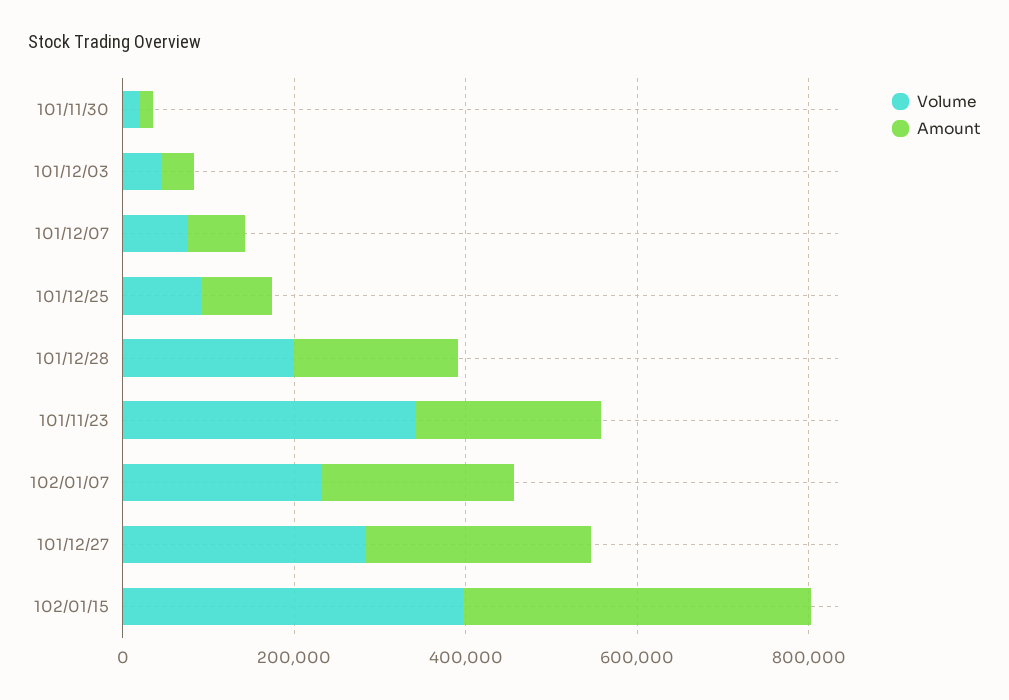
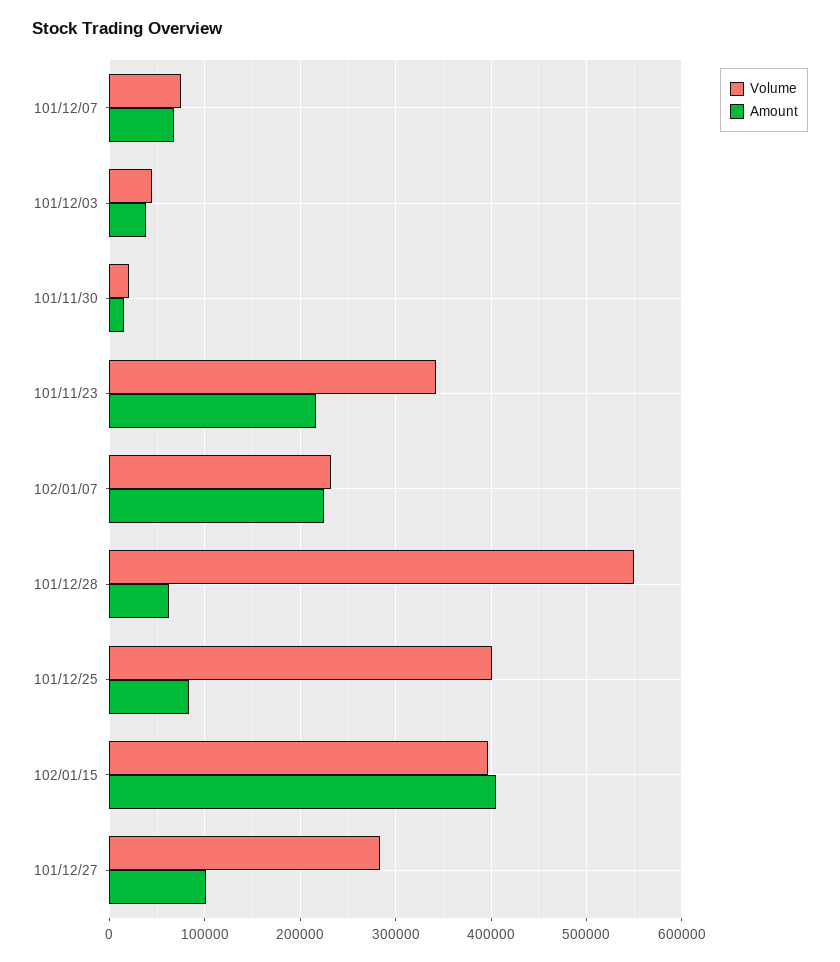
Volume, 101/12/25: 100000 -> 400000
Volume, 101/12/28: 200000 -> 550000
Amount, 101/12/28: 200000 -> 60000
Amount, 101/12/27: 250000 -> 100000

